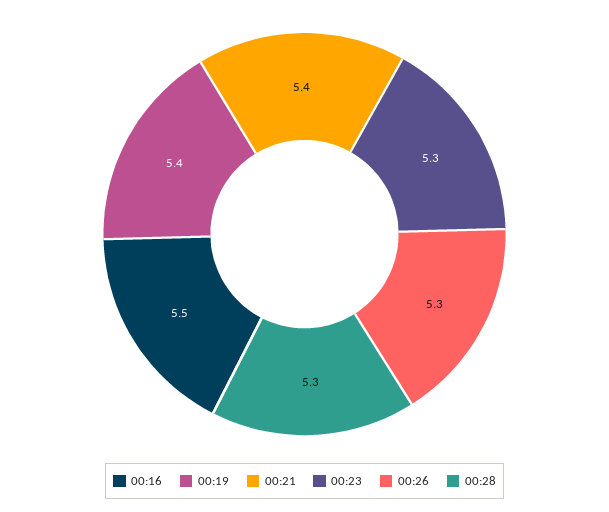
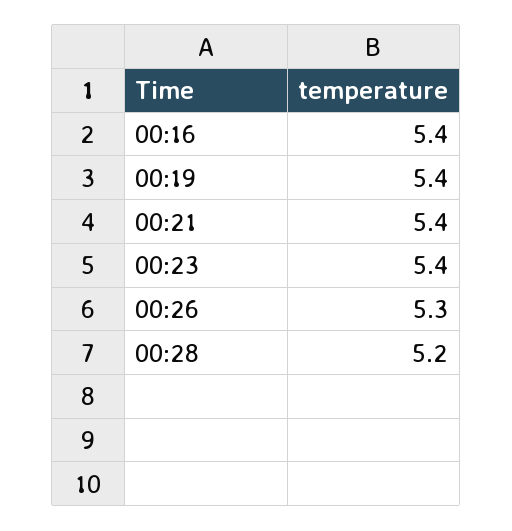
00:16: 5.5 -> 5.4
00:23: 5.3 -> 5.4
00:28: 5.3 -> 5.2

